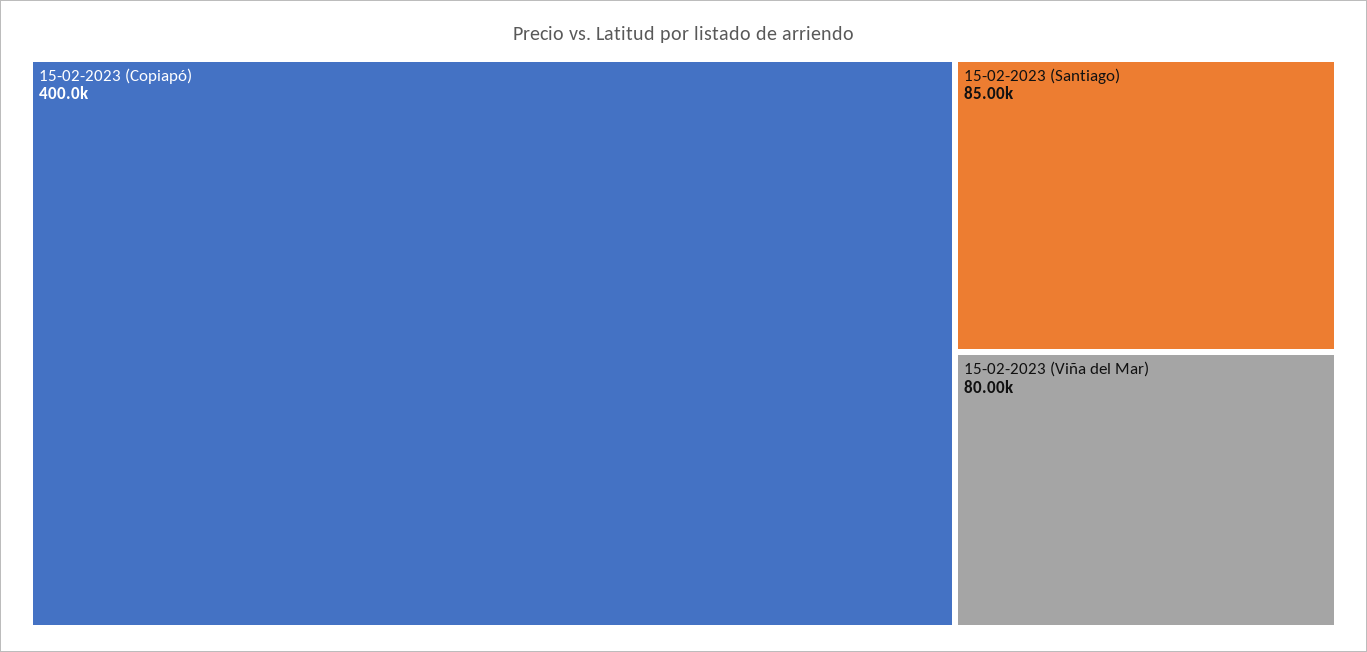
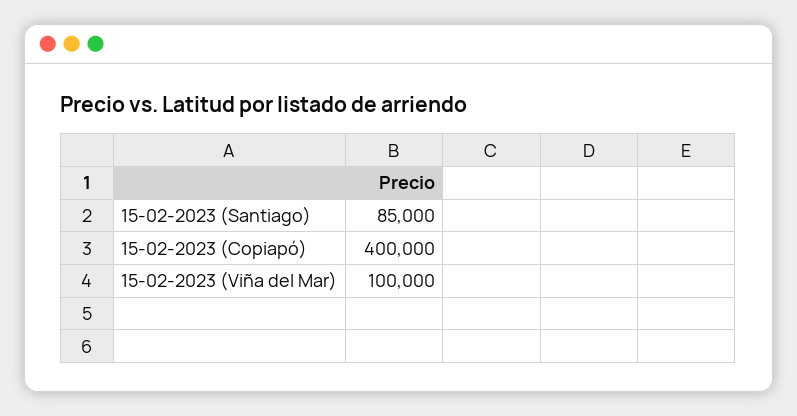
15-02-2023 (Viña del Mar): 80000 -> 100000

